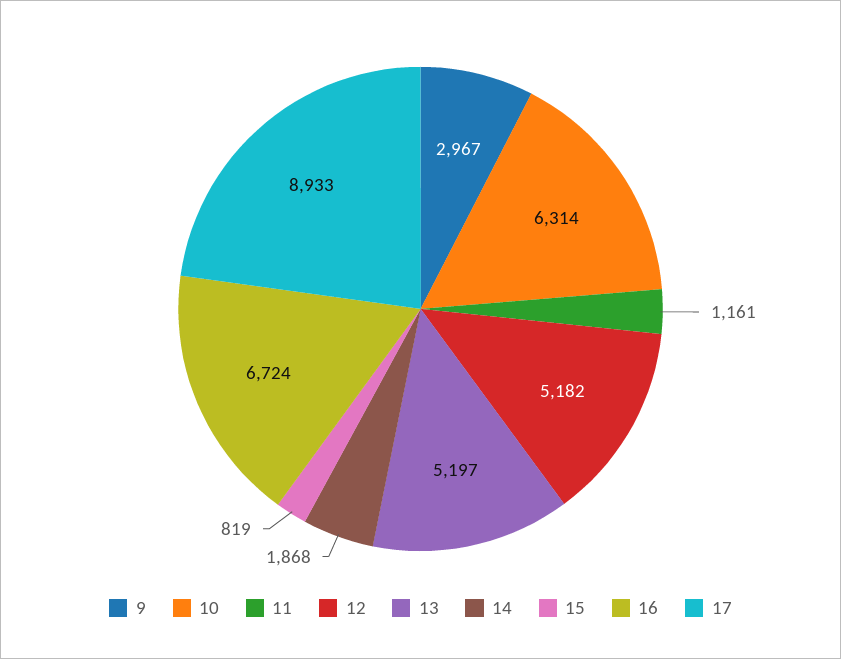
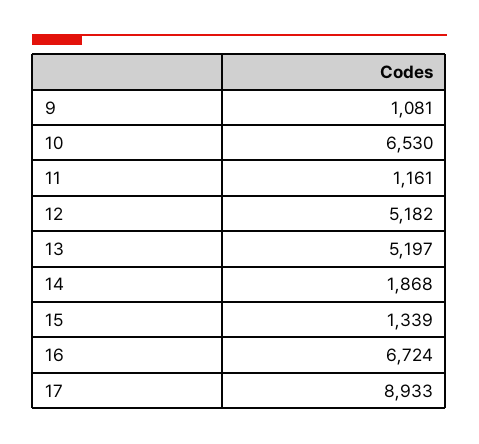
9: 2967 -> 1081
10: 6314 -> 6530
15: 819 -> 1339

